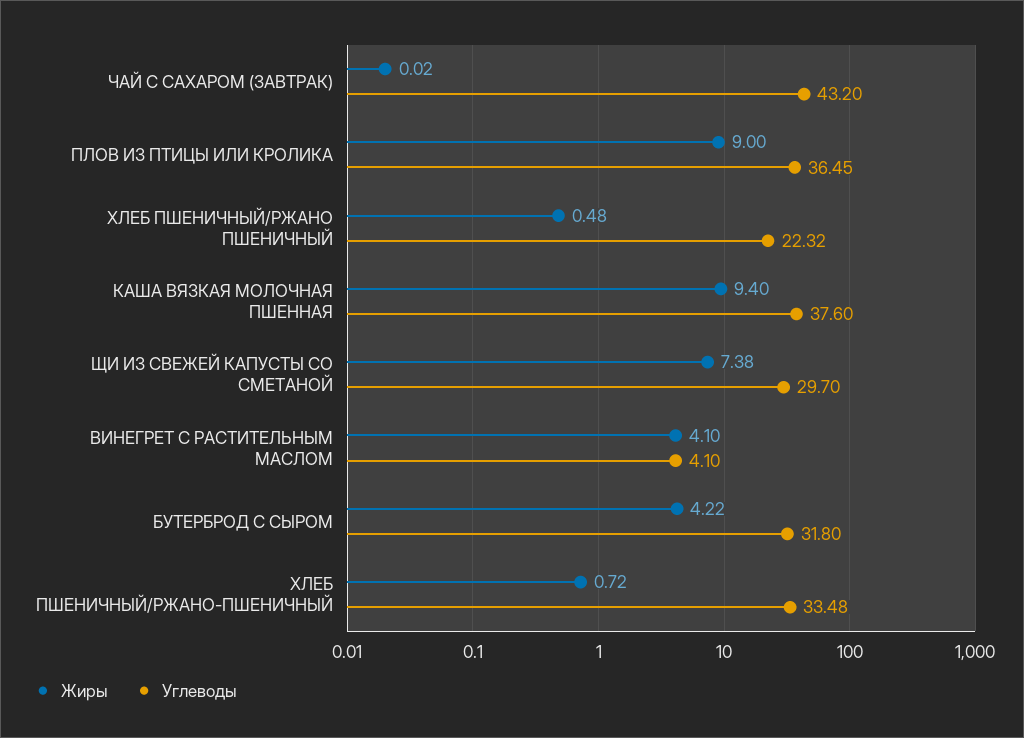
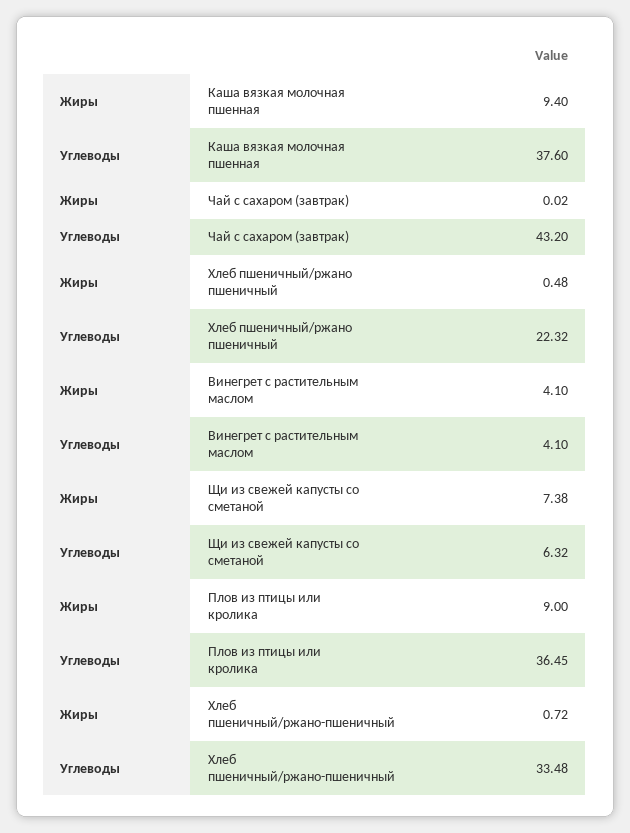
Углеводы, ЩИ ИЗ СВЕЖЕЙ КАПУСТЫ СО СМЕТАНОЙ: 29.7 -> 6.32
Жиры, БУТЕРБРОД С СЫРОМ: 4.22 -> none
Углеводы, БУТЕРБРОД С СЫРОМ: 31.8 -> none

